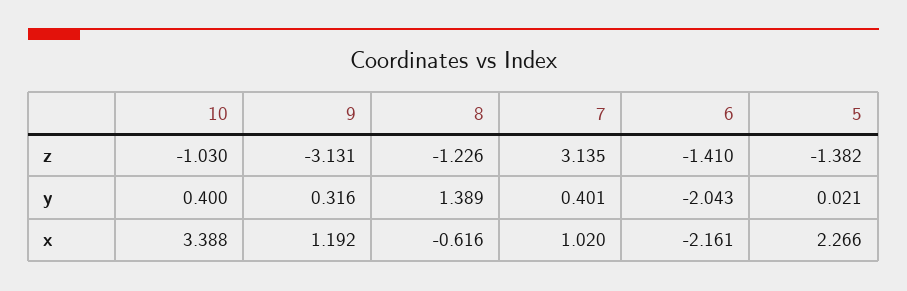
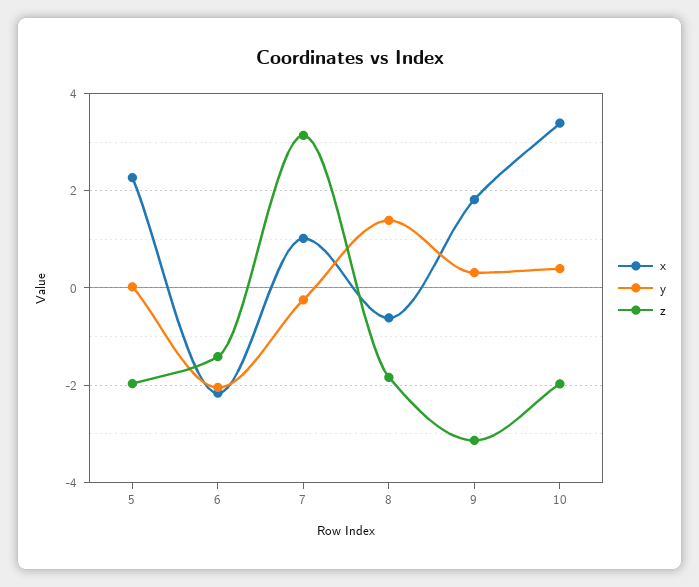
z, 10: -1.03 -> -2
z, 8: -1.226 -> -1.8
z, 5: -1.382 -> -2
y, 7: 0.401 -> -0.2
x, 9: 1.192 -> 1.8

